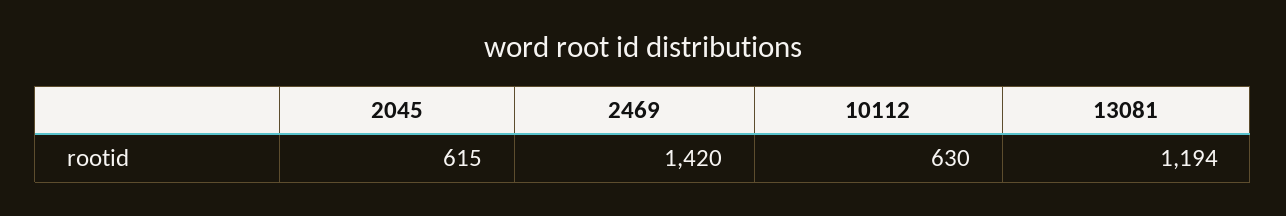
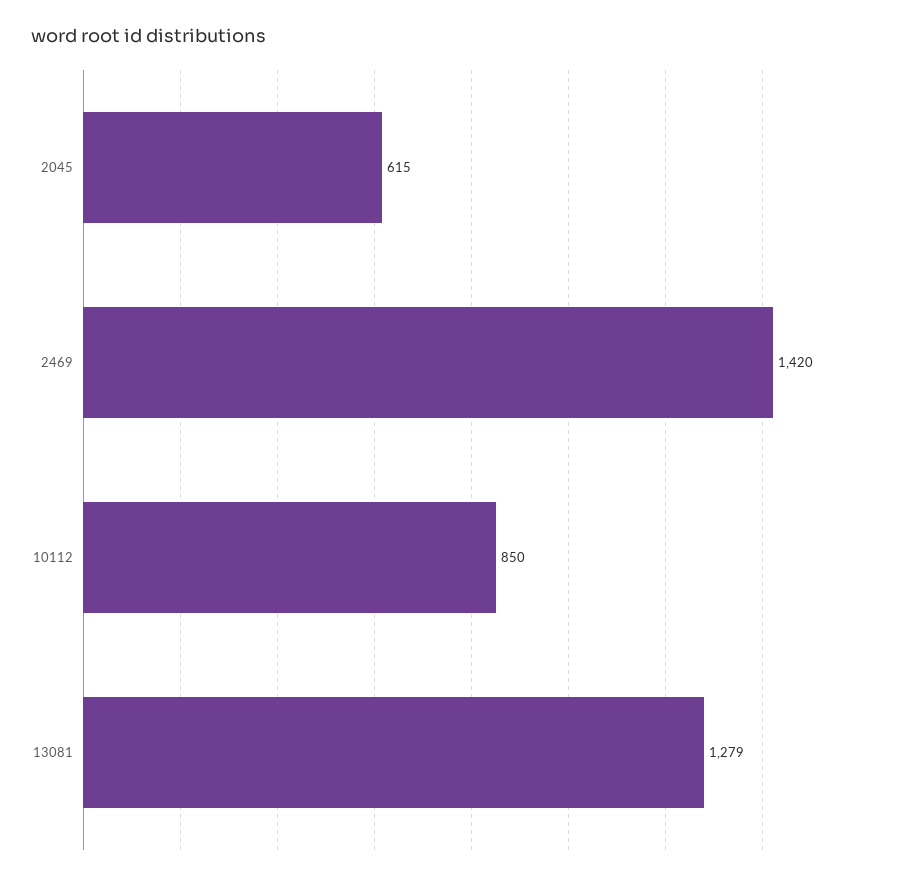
10112: 630 -> 850
13081: 1194 -> 1279

